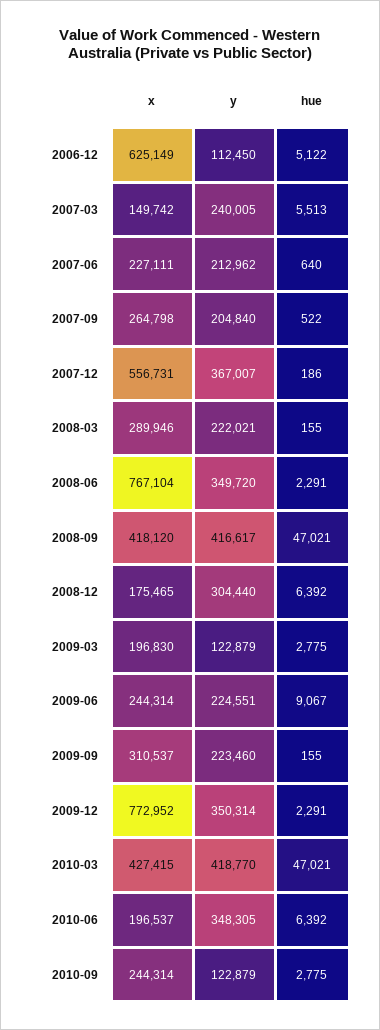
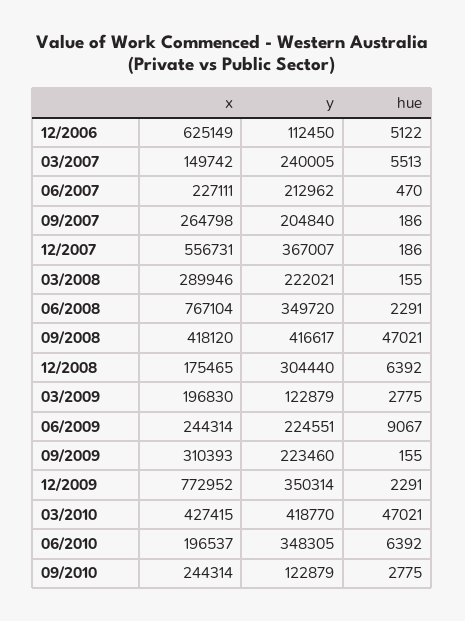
hue, 2007-06: 640 -> 470
hue, 2007-09: 522 -> 186
x, 2009-09: 310537 -> 310393

